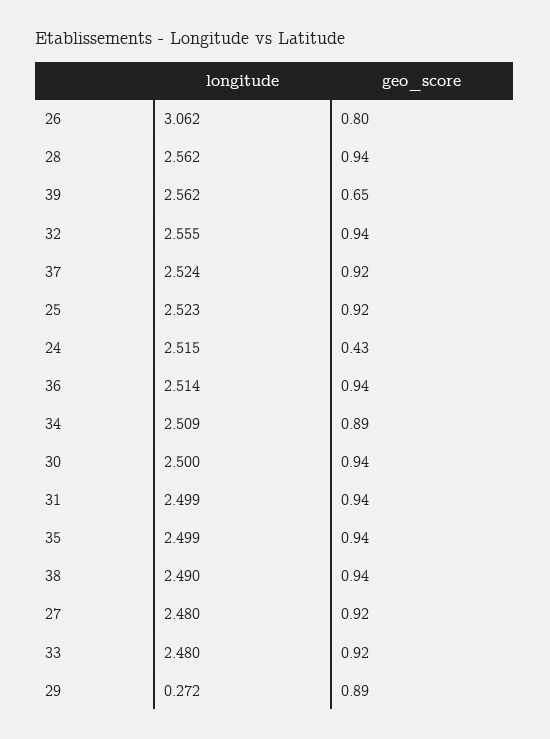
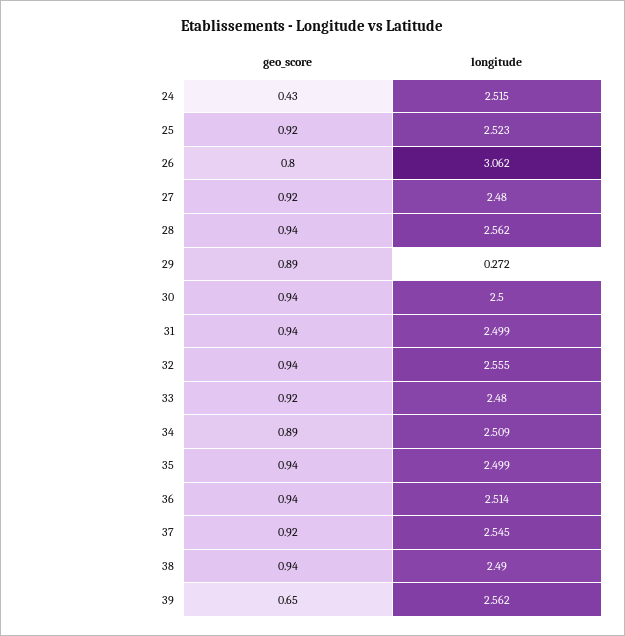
longitude, 37: 2.524 -> 2.545

